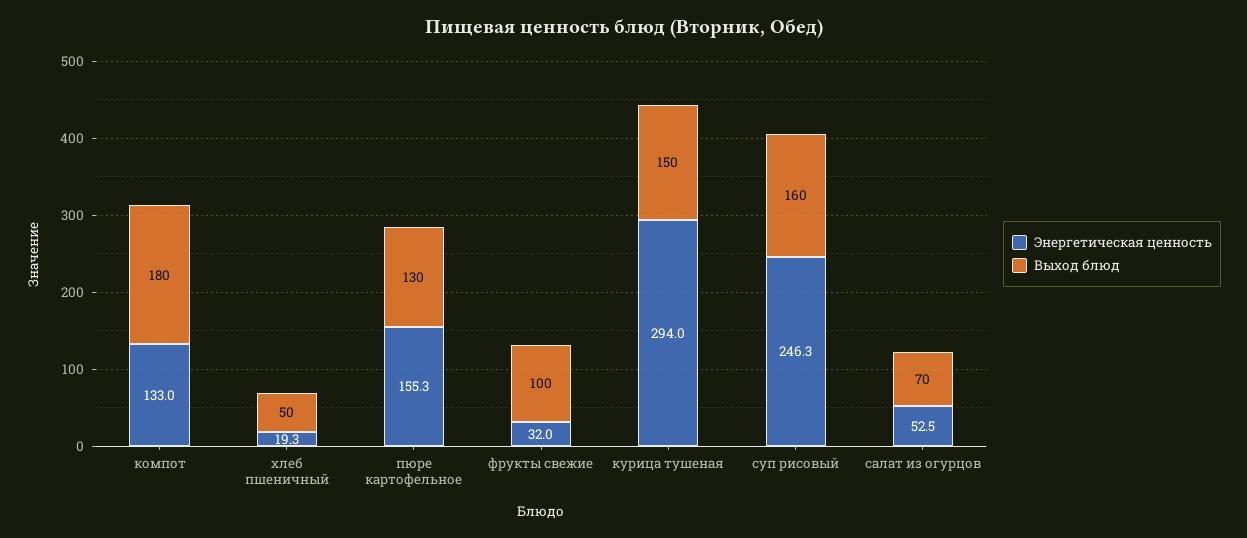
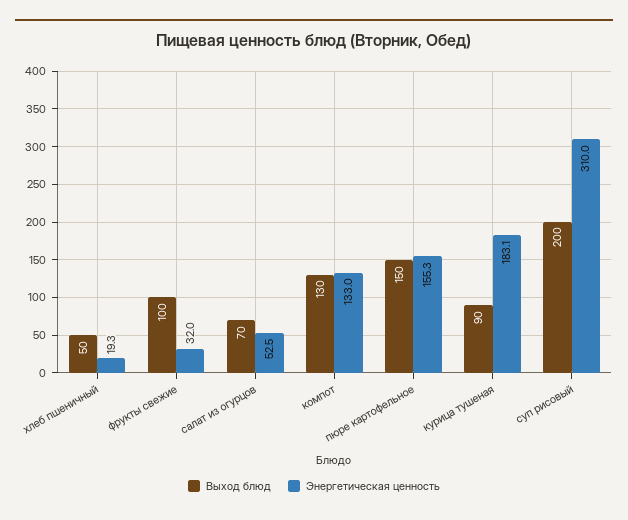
Выход блюд, компот: 180 -> 130
Выход блюд, пюре картофельное: 130 -> 150
Энергетическая ценность, курица тушеная: 294 -> 183.1
Выход блюд, курица тушеная: 150 -> 90
Энергетическая ценность, суп рисовый: 246.3 -> 310
Выход блюд, суп рисовый: 160 -> 200

